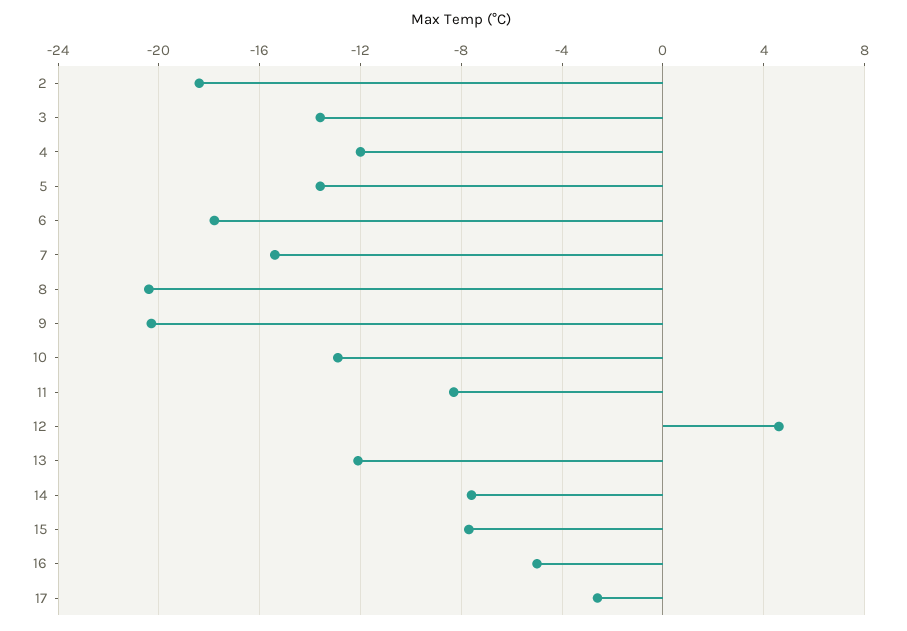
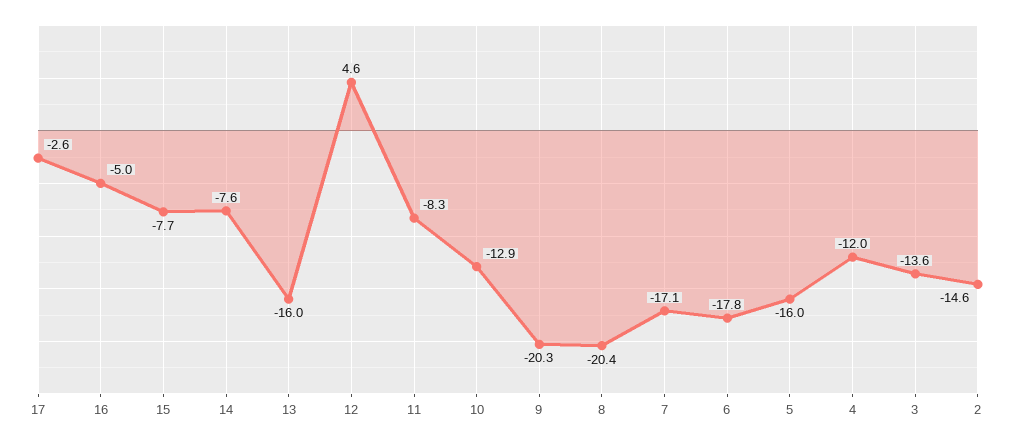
2: -18.5 -> -14.6
5: -13.5 -> -16
7: -15.5 -> -17.1
13: -12 -> -16

